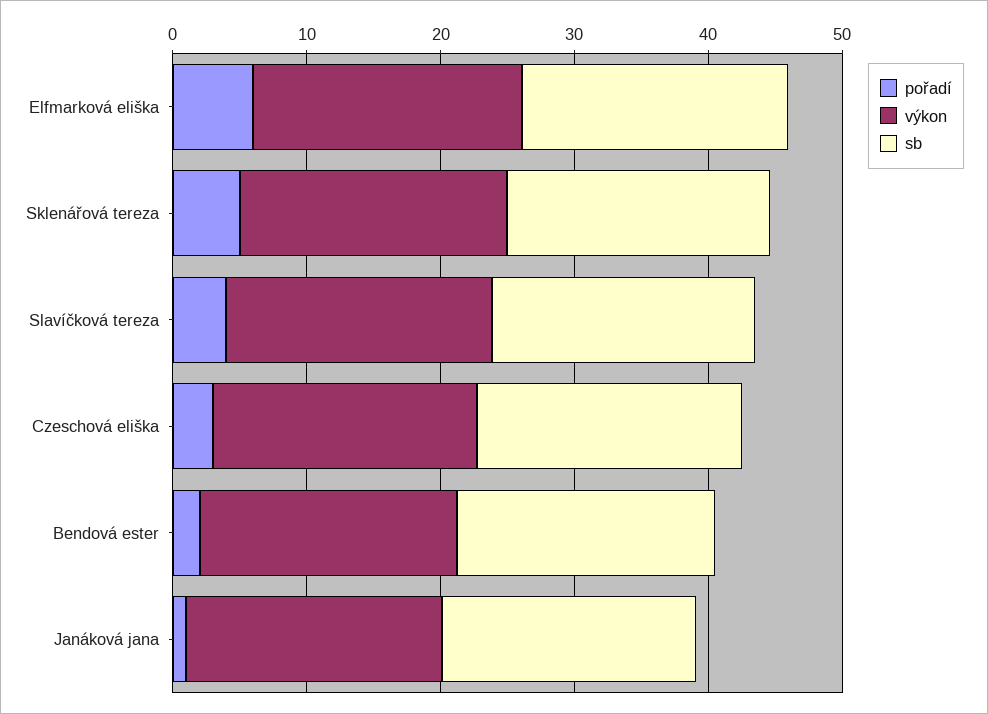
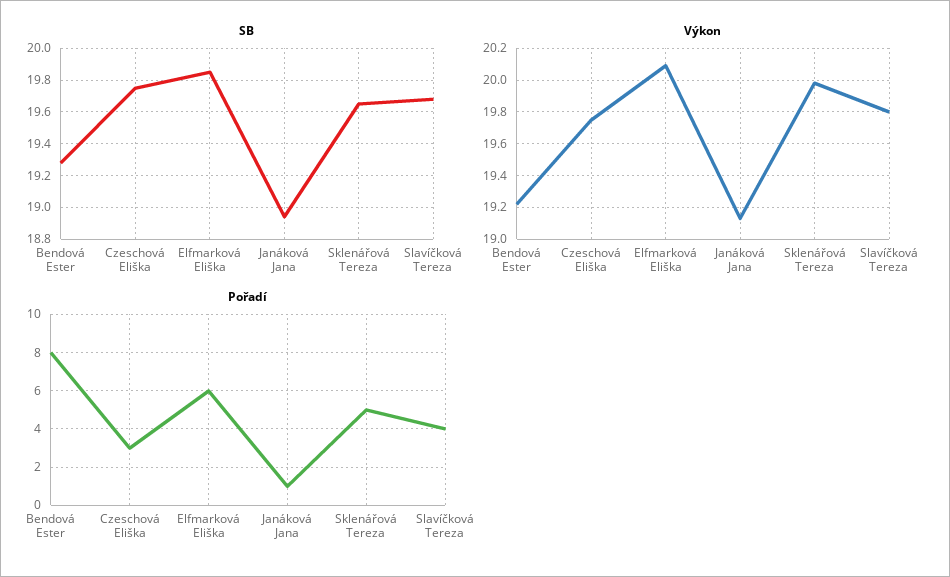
pořadí, Bendová ester: 2 -> 8

